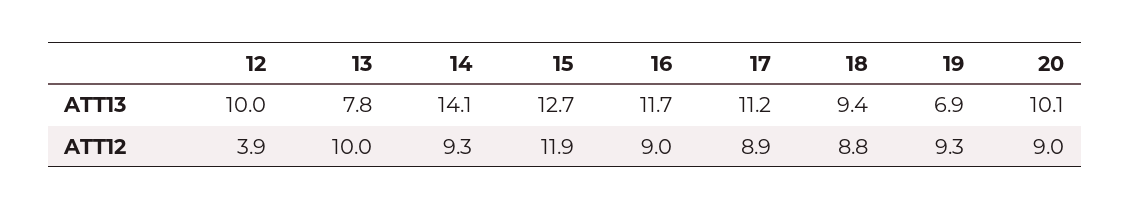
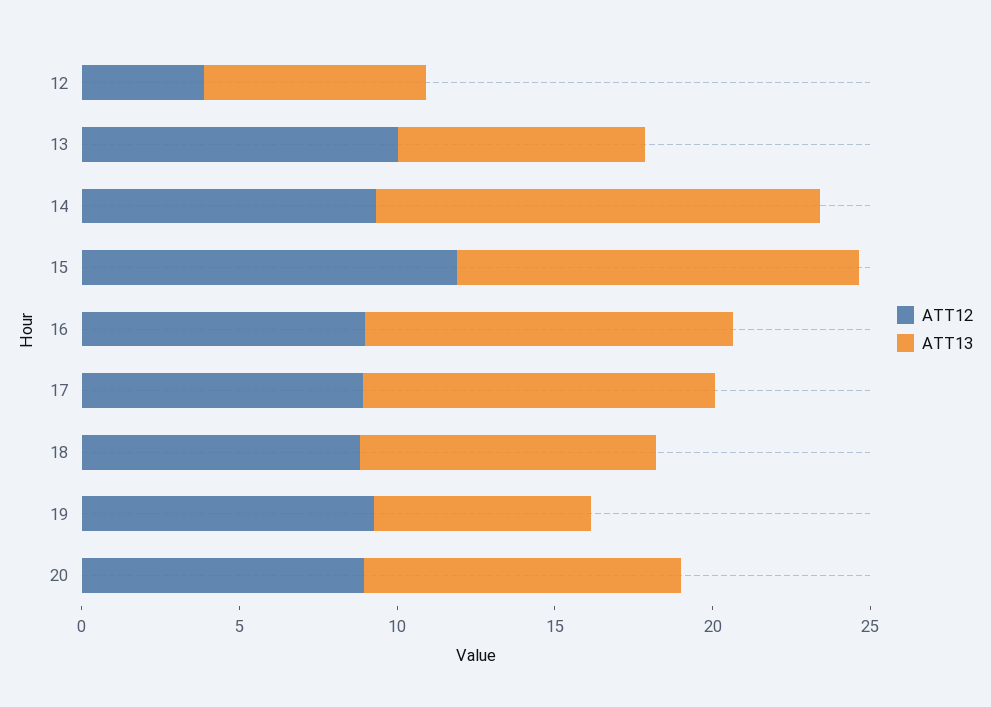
ATT13, 12: 10 -> 7

